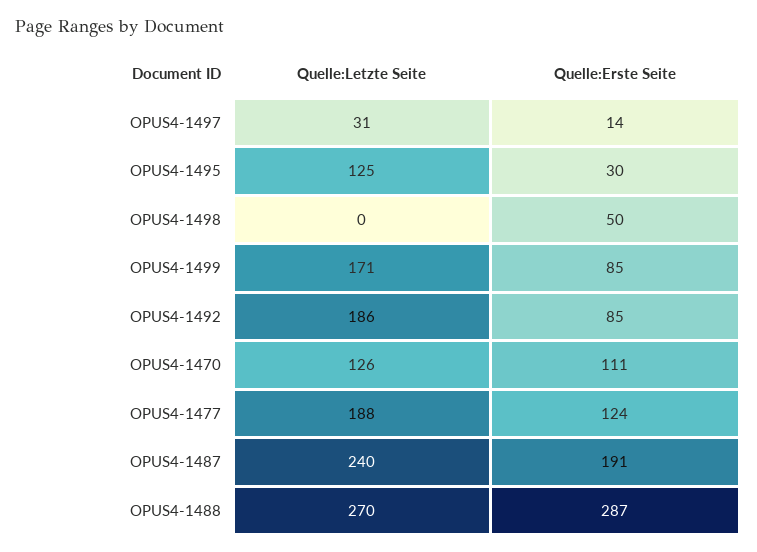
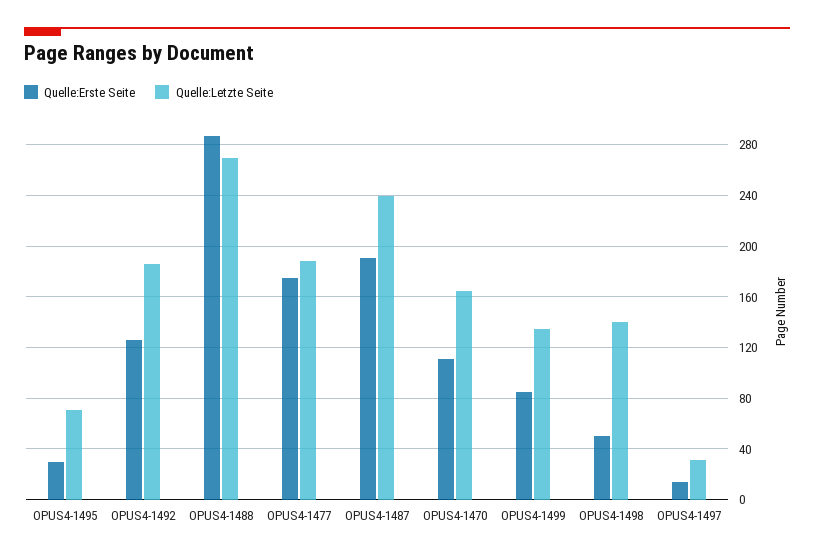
Quelle:Letzte Seite, OPUS4-1495: 125 -> 70
Quelle:Letzte Seite, OPUS4-1498: 0 -> 140
Quelle:Letzte Seite, OPUS4-1499: 171 -> 135
Quelle:Erste Seite, OPUS4-1492: 85 -> 125
Quelle:Letzte Seite, OPUS4-1470: 126 -> 165
Quelle:Erste Seite, OPUS4-1477: 124 -> 175

